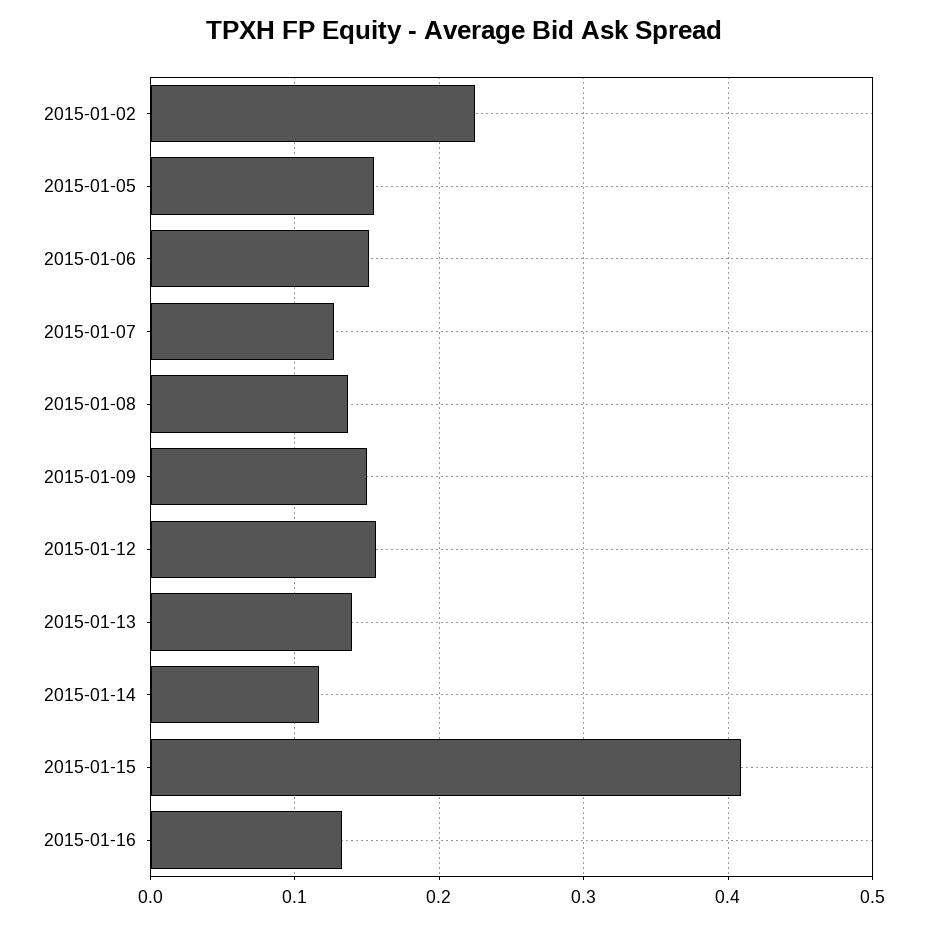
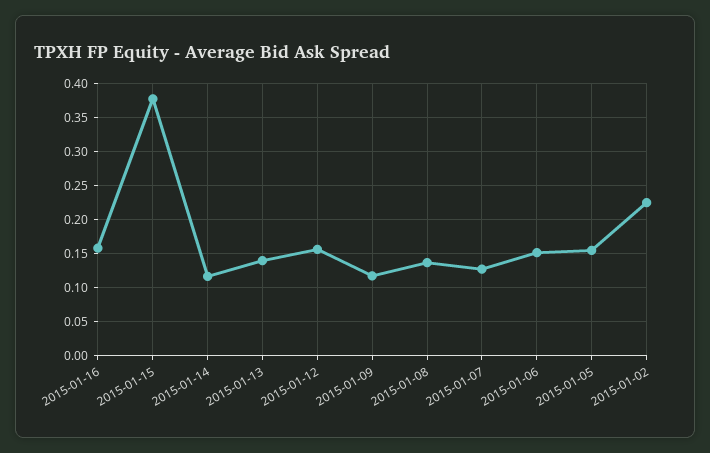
2015-01-09: 0.15 -> 0.12
2015-01-15: 0.41 -> 0.38
2015-01-16: 0.13 -> 0.16

